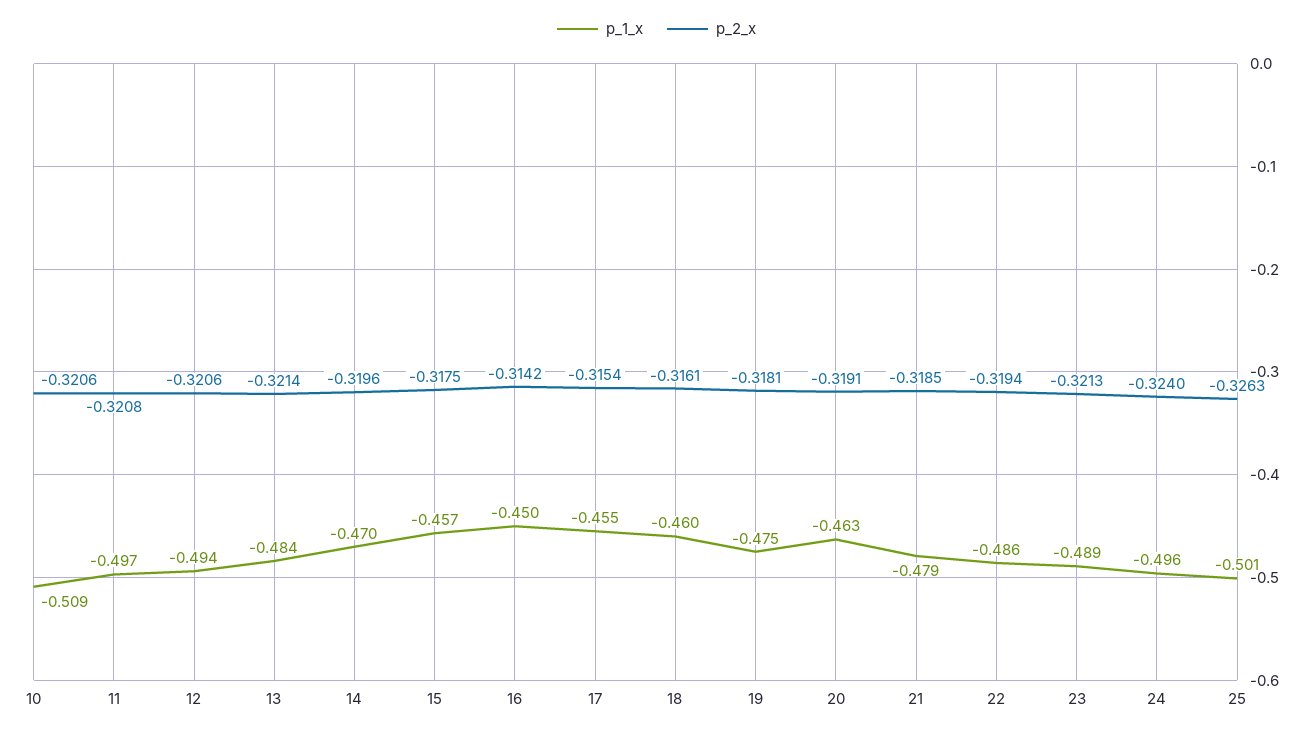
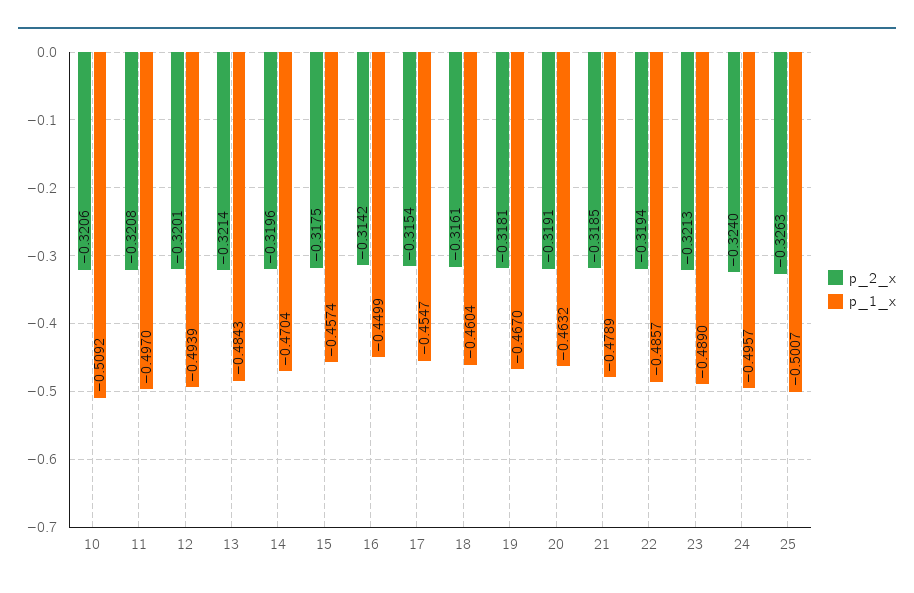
p_2_x, 12: -0.3206 -> -0.3201
p_1_x, 19: -0.475 -> -0.467

